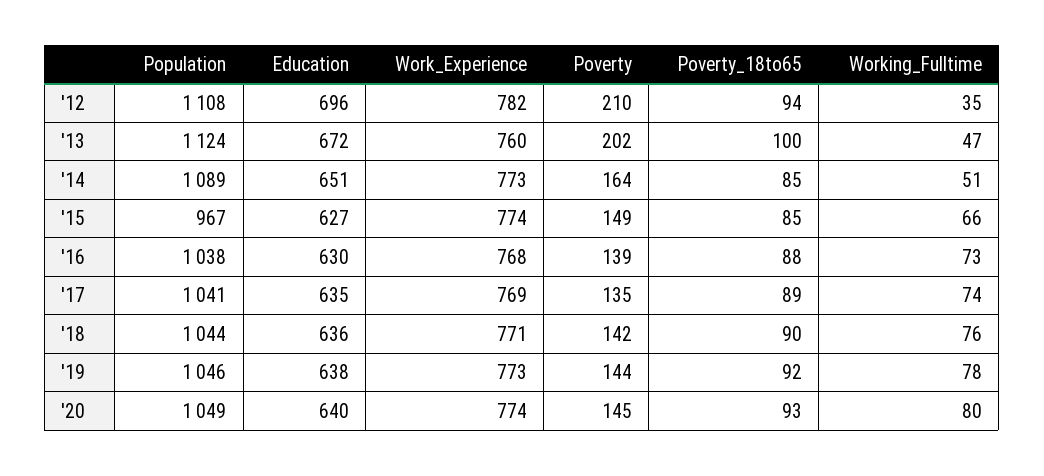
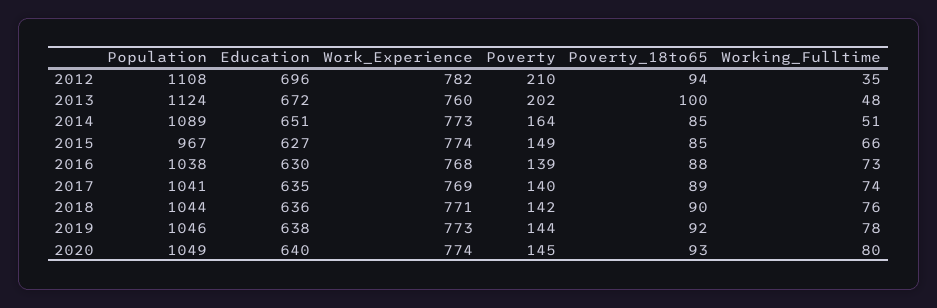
Working_Fulltime, '13: 47 -> 48
Poverty, '17: 135 -> 140

